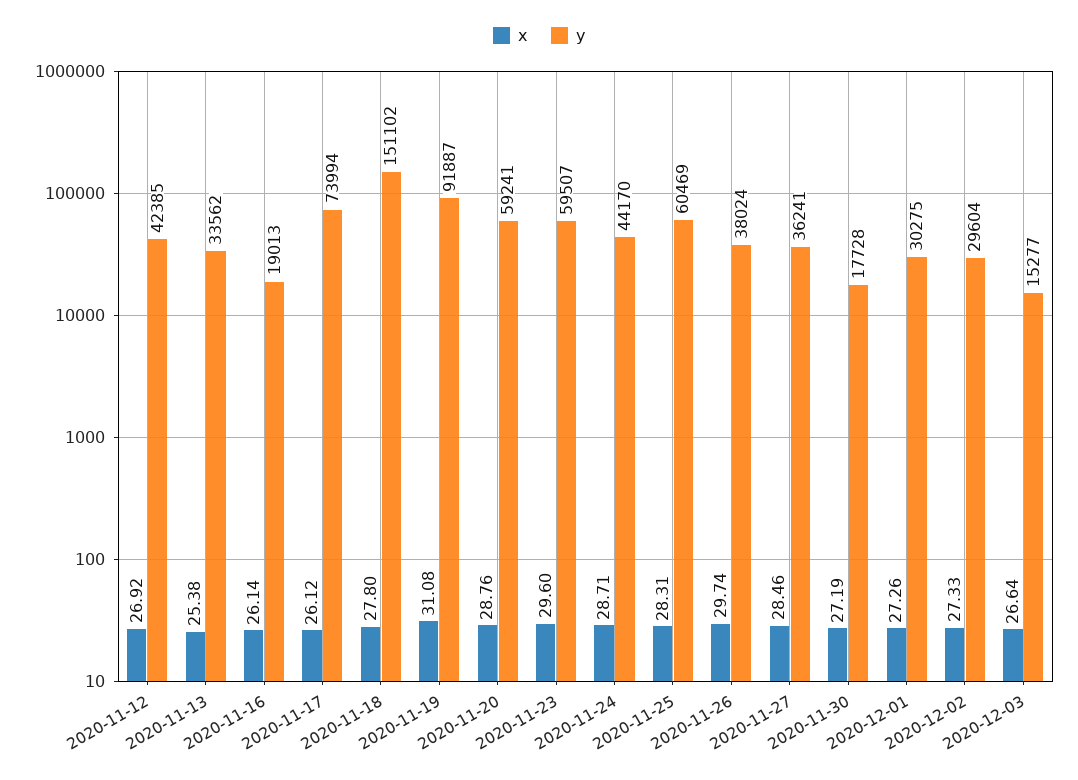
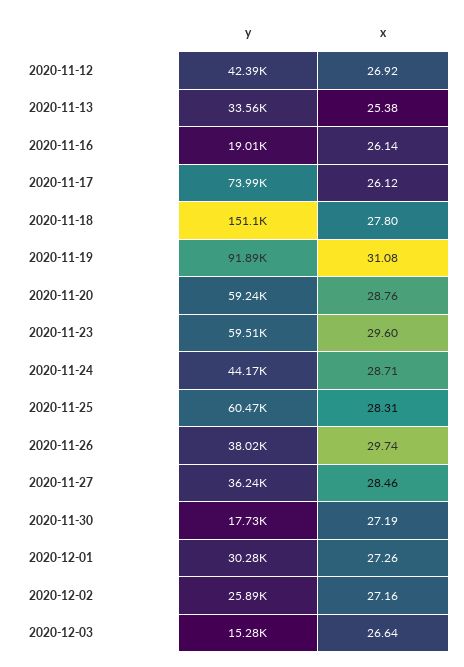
x, 2020-12-02: 27.33 -> 27.16
y, 2020-12-02: 29604 -> 25890

